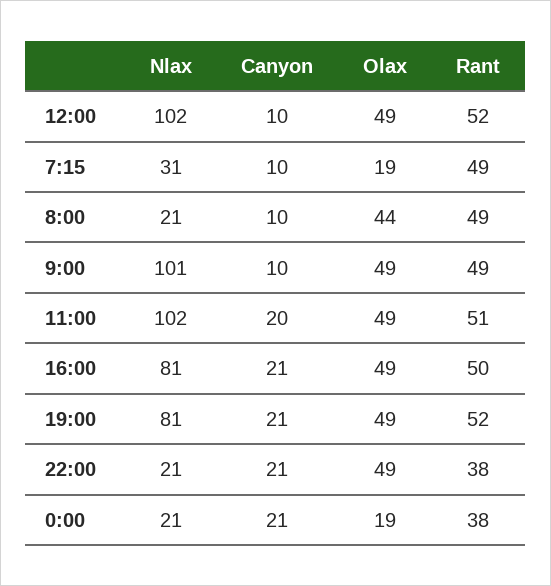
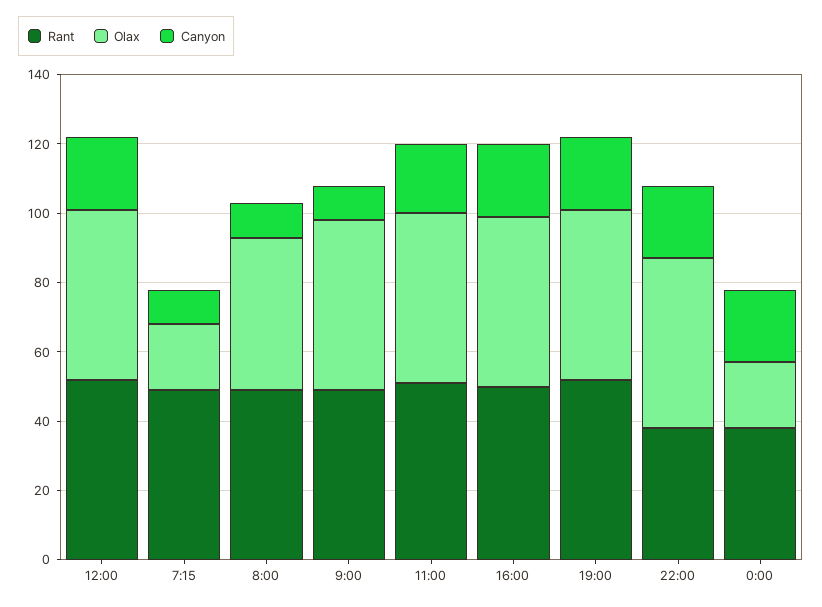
Nlax, 12:00: 102 -> none
Canyon, 12:00: 10 -> 20
Nlax, 7:15: 31 -> none
Nlax, 8:00: 21 -> none
Nlax, 9:00: 101 -> none
Nlax, 11:00: 102 -> none
Nlax, 16:00: 81 -> none
Nlax, 19:00: 81 -> none
Nlax, 22:00: 21 -> none
Nlax, 0:00: 21 -> none

